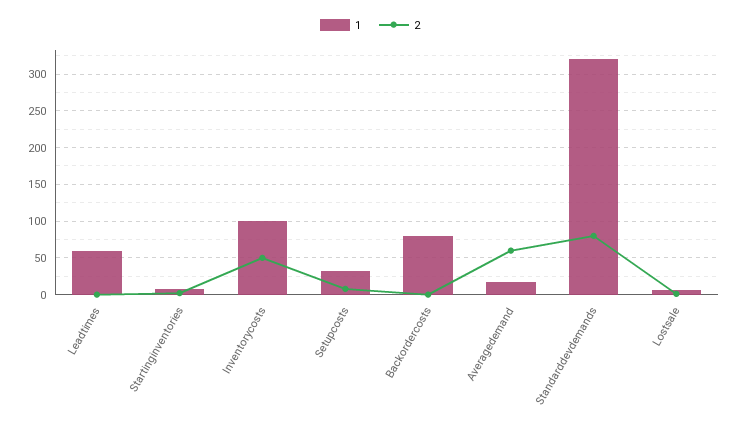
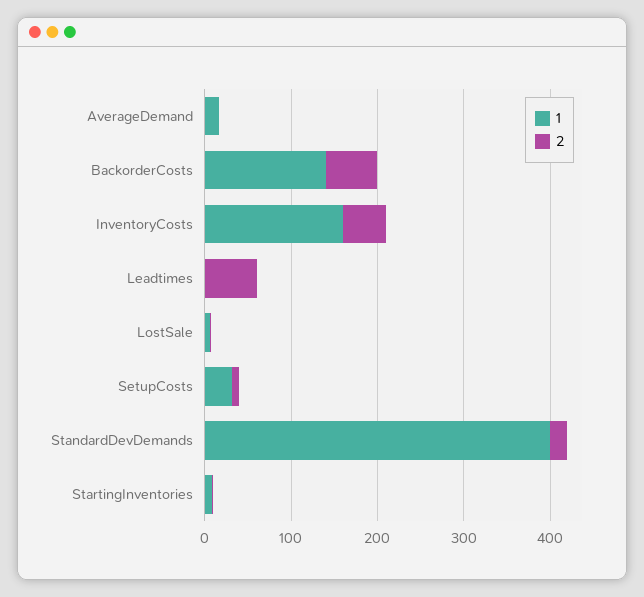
1, Leadtimes: 60 -> 0
2, Leadtimes: 0 -> 60
1, Inventorycosts: 100 -> 160
1, Backordercosts: 80 -> 140
2, Backordercosts: 0 -> 60
2, Averagedemand: 60 -> 0
1, Standarddevdemands: 320 -> 400
2, Standarddevdemands: 80 -> 20

